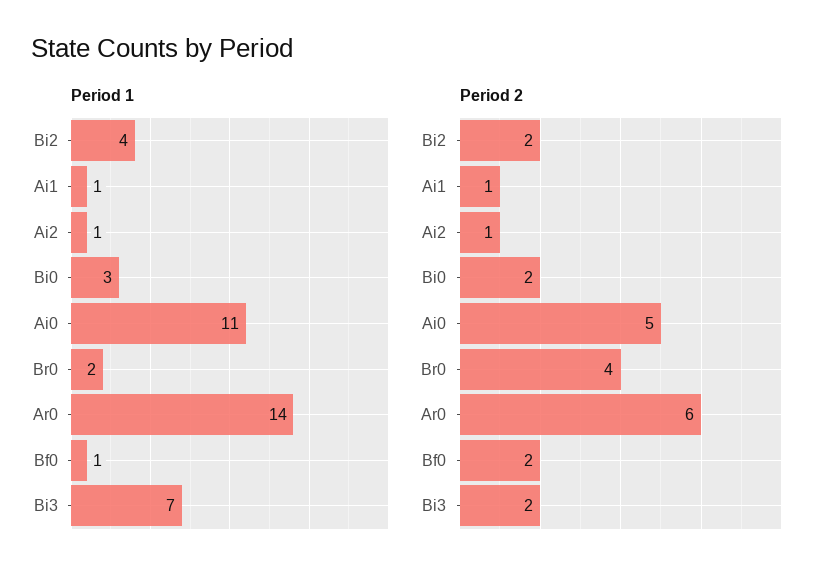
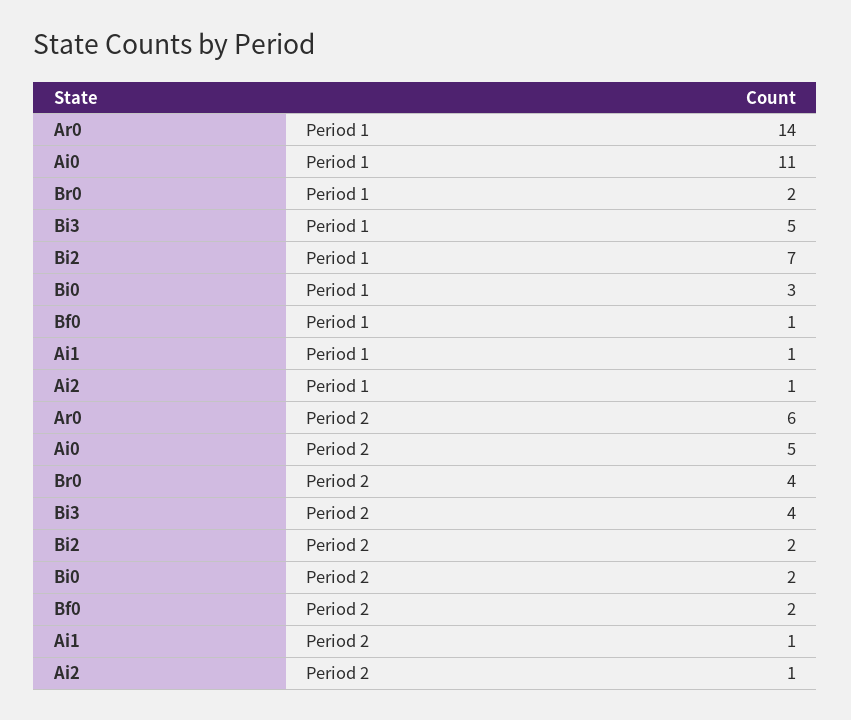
Period 1, Bi2: 4 -> 7
Period 1, Bi3: 7 -> 5
Period 2, Bi3: 2 -> 4

